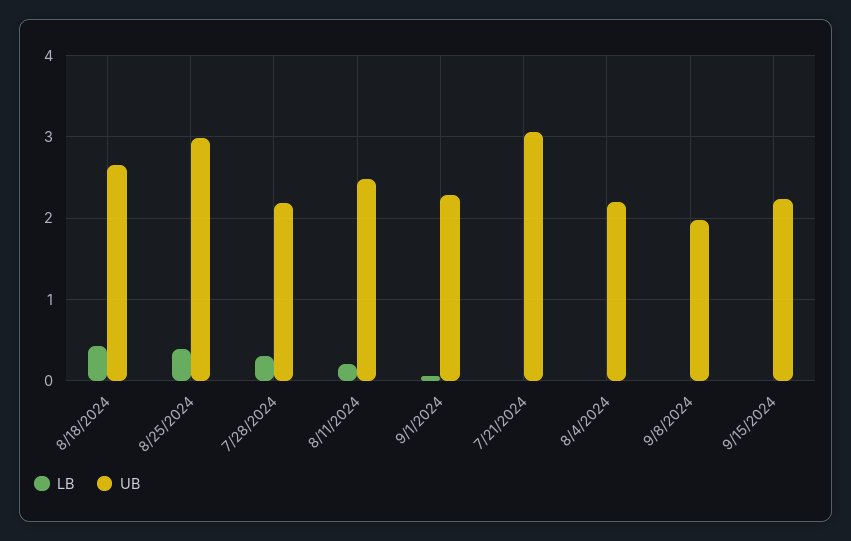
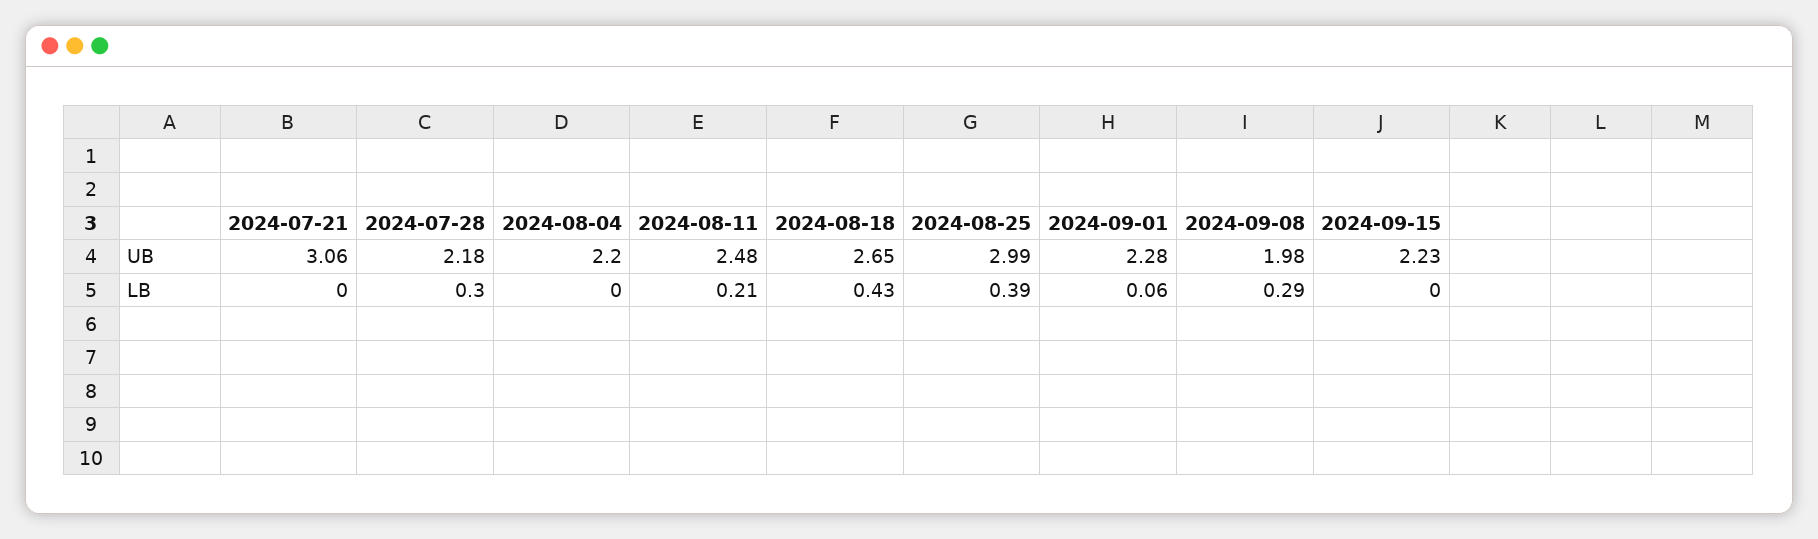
LB, 9/8/2024: 0 -> 0.29

